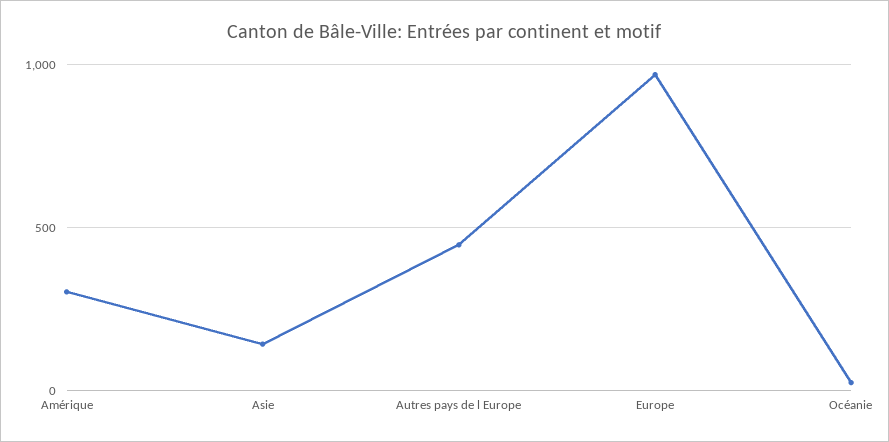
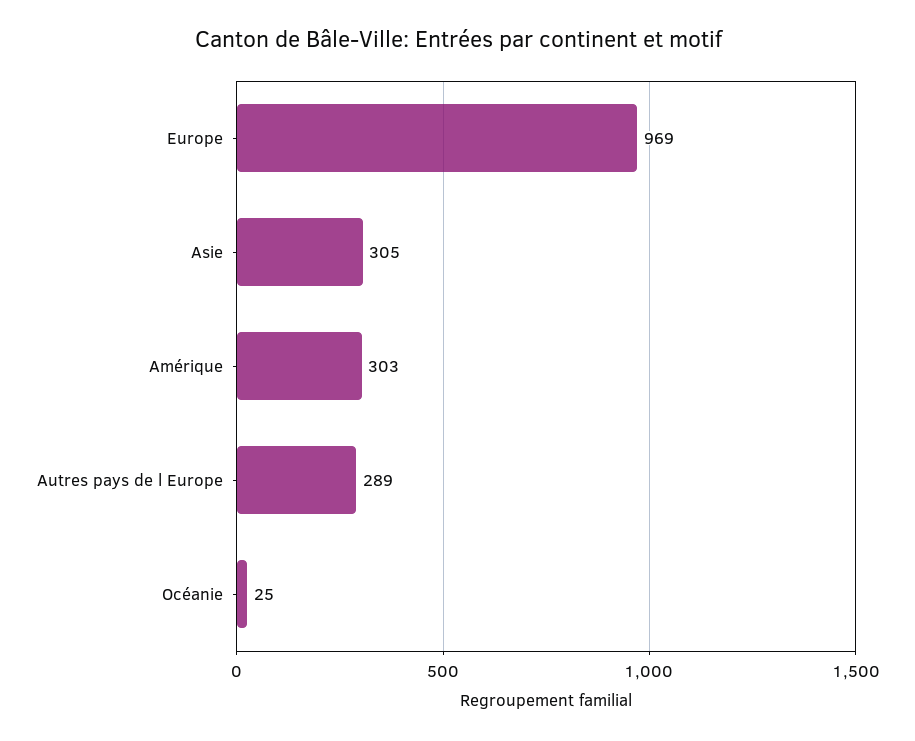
Asie: 150 -> 305
Autres pays de l Europe: 450 -> 289

